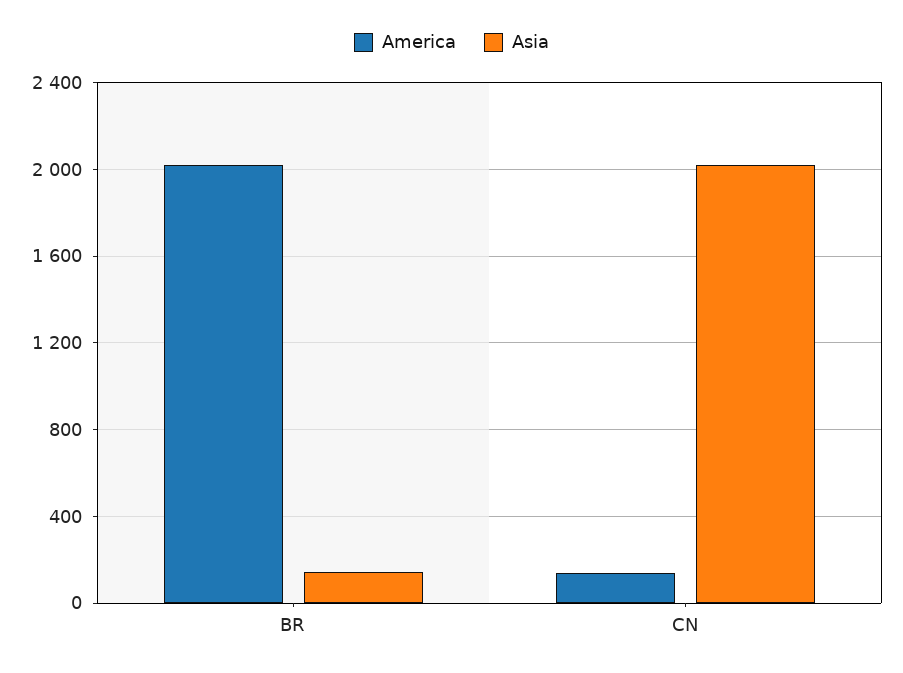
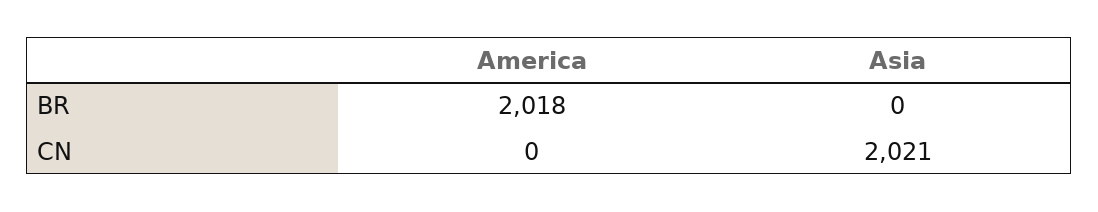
Asia, BR: 150 -> 0
America, CN: 150 -> 0

